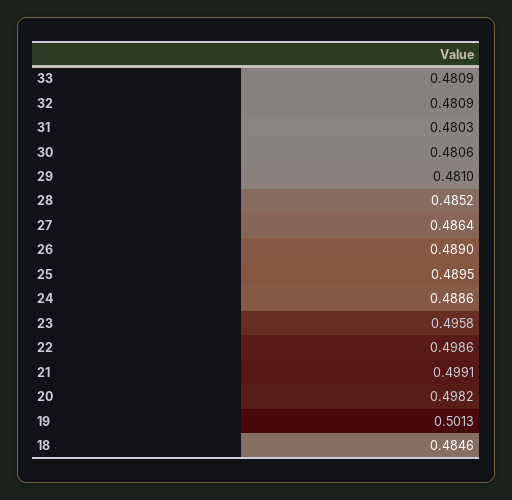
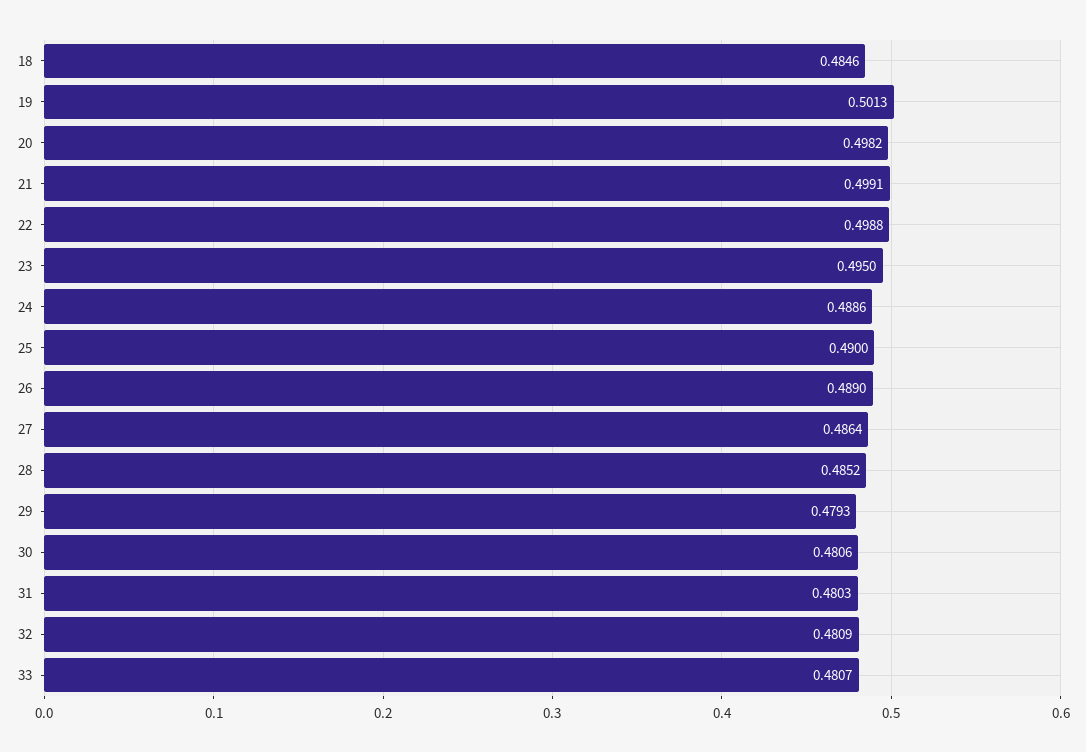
33: 0.4809 -> 0.4807
29: 0.481 -> 0.4793
25: 0.4895 -> 0.49
23: 0.4958 -> 0.495
22: 0.4986 -> 0.4988

